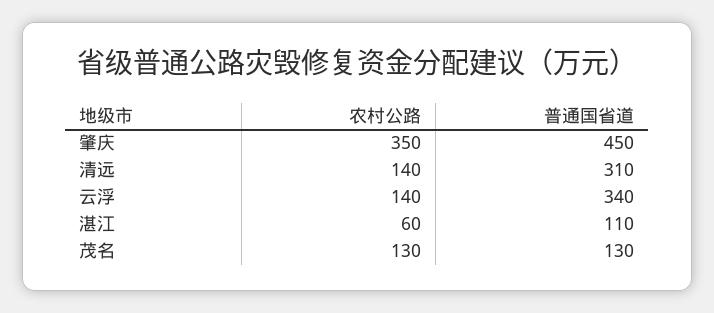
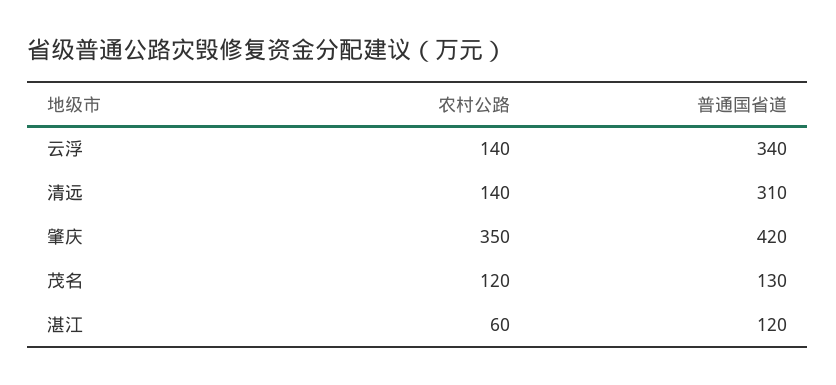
普通国省道, 肇庆: 450 -> 420
普通国省道, 湛江: 110 -> 120
农村公路, 茂名: 130 -> 120

